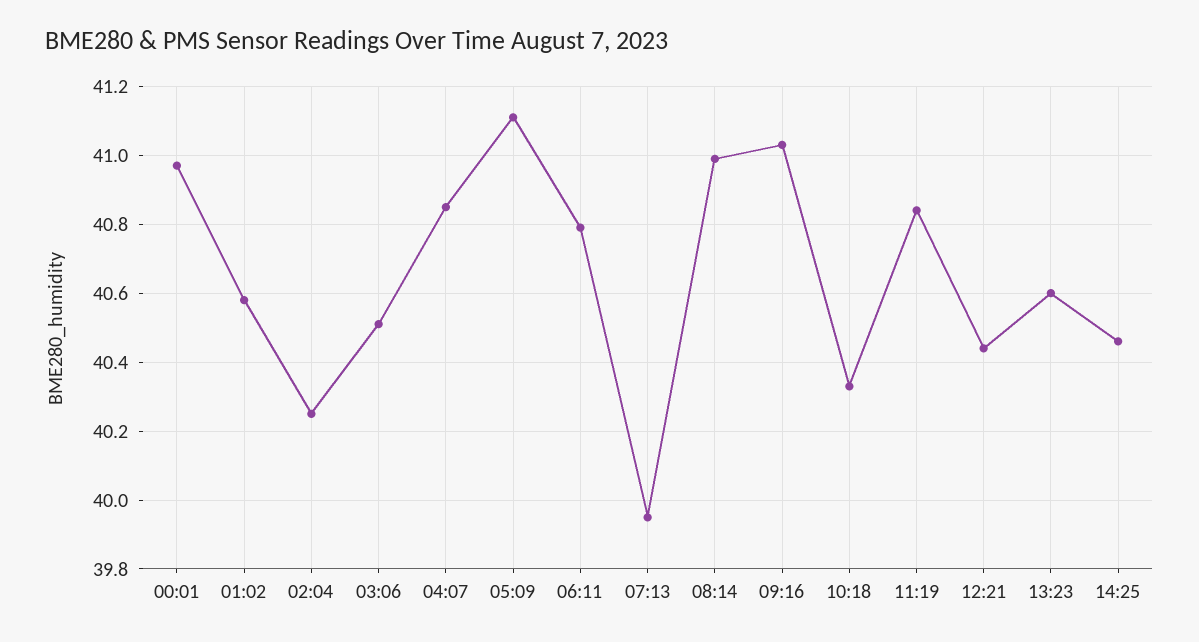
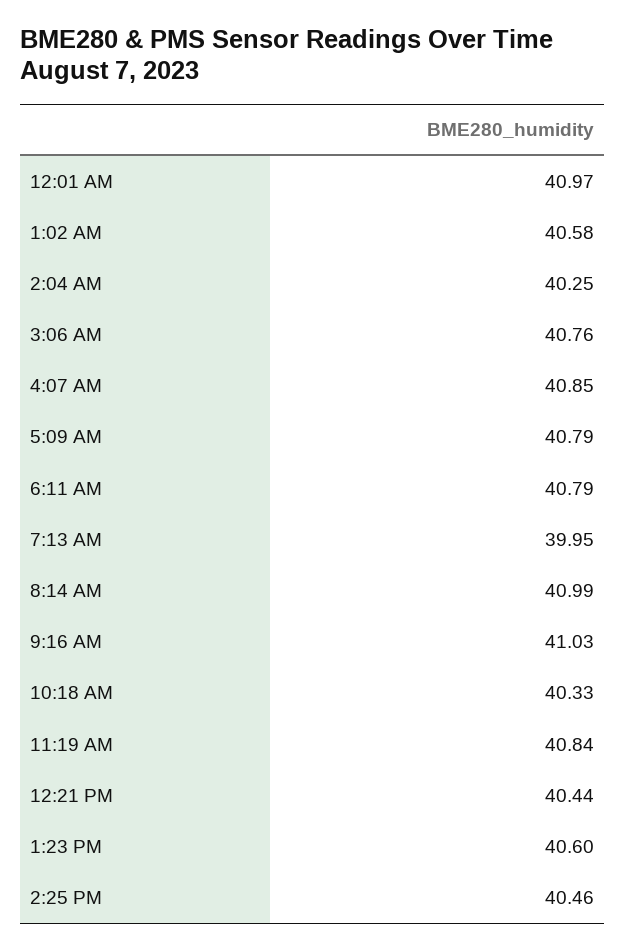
03:06: 40.5 -> 40.76
05:09: 41.1 -> 40.79

